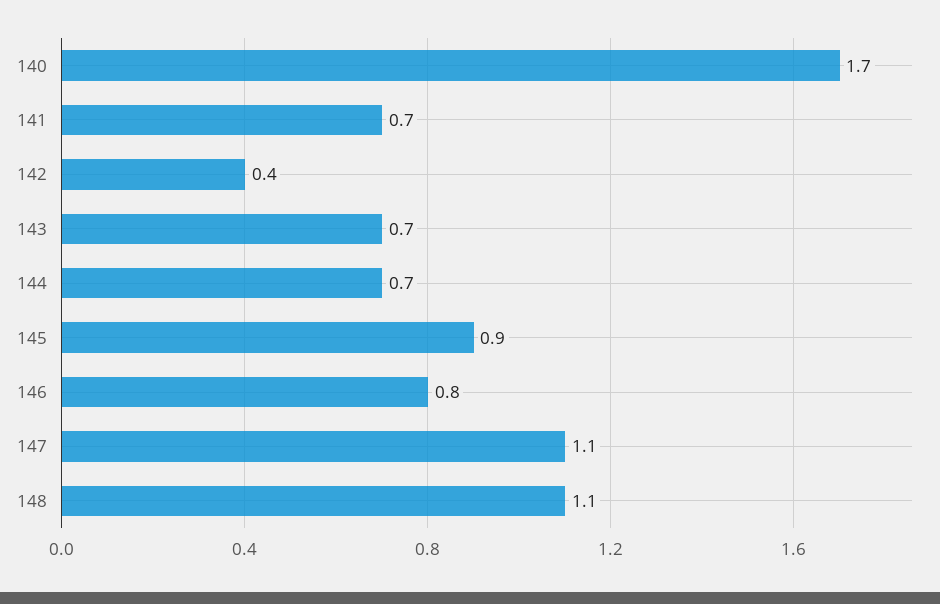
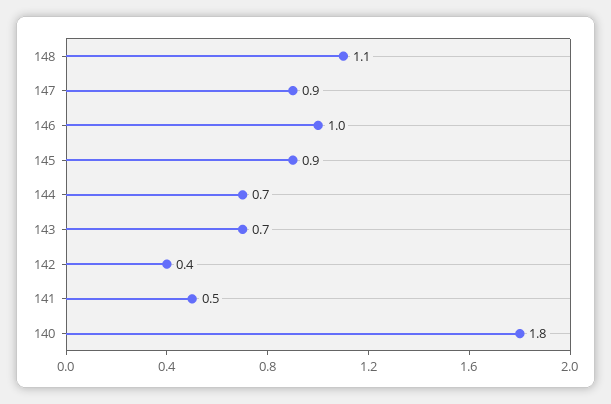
140: 1.7 -> 1.8
141: 0.7 -> 0.5
146: 0.8 -> 1
147: 1.1 -> 0.9

